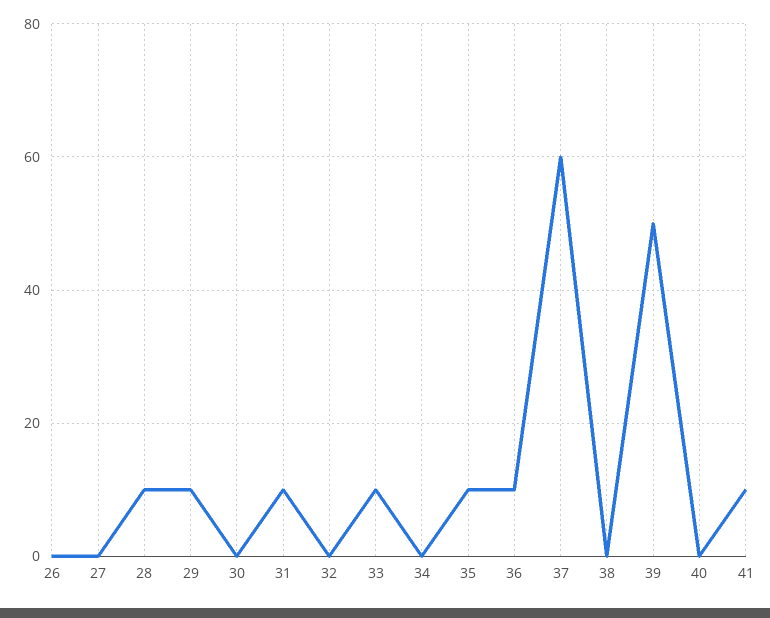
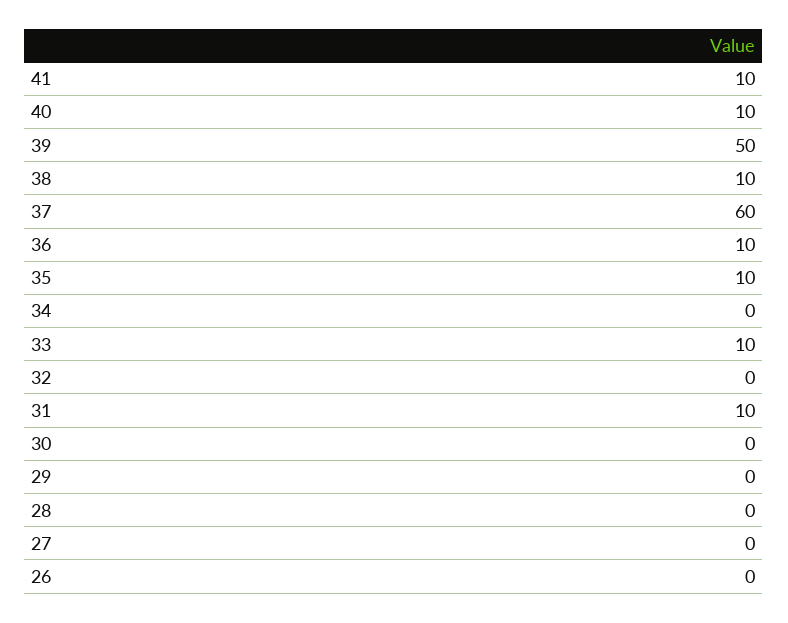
28: 10 -> 0
29: 10 -> 0
38: 0 -> 10
40: 0 -> 10

